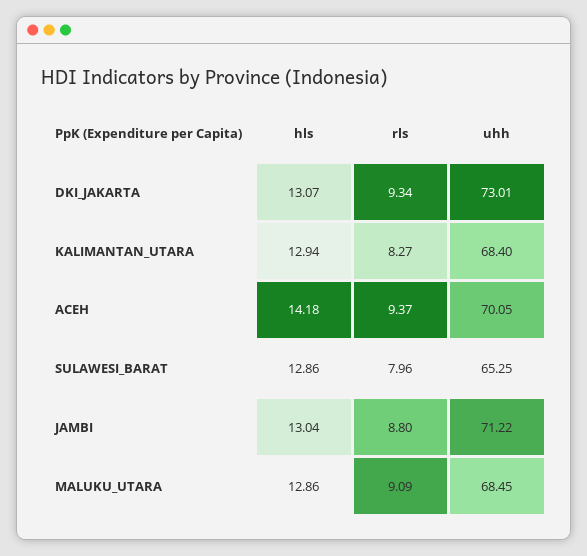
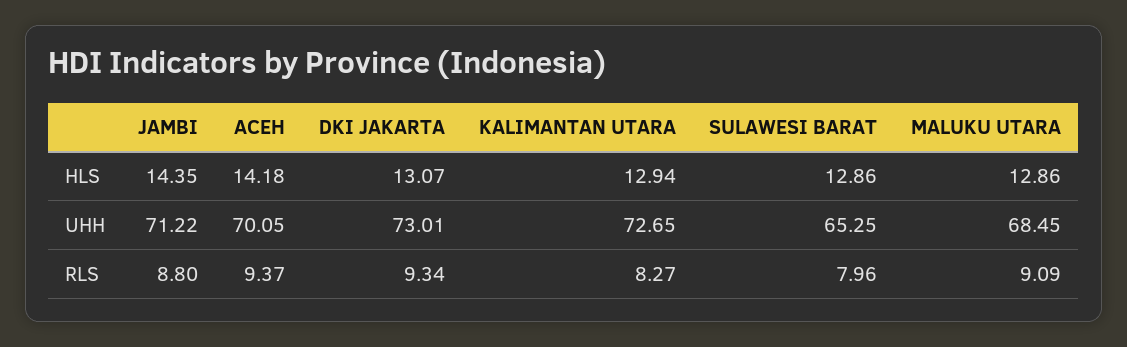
uhh, KALIMANTAN_UTARA: 68.4 -> 72.65
hls, JAMBI: 13.04 -> 14.35

